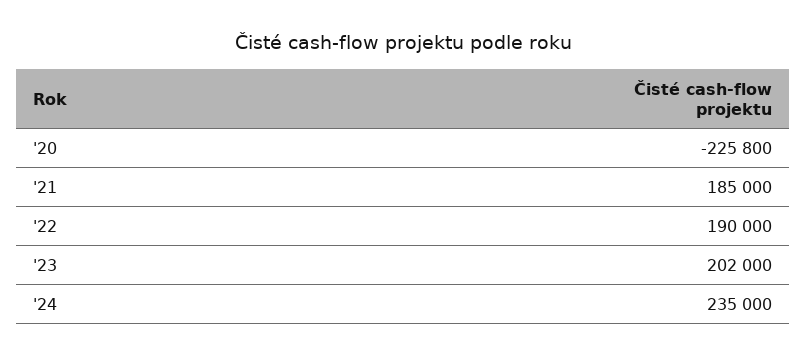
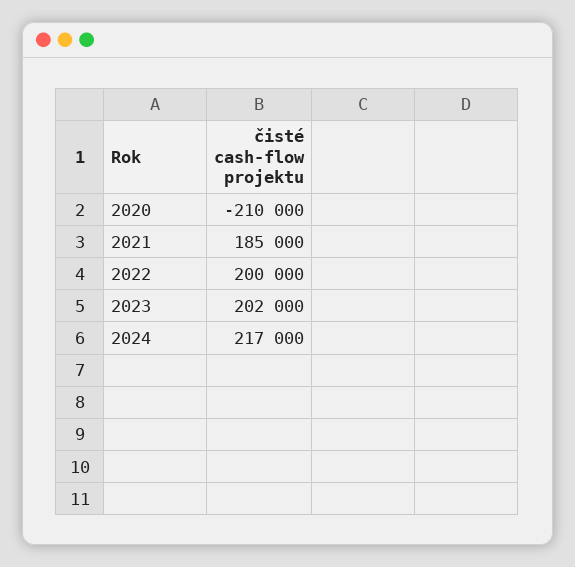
'20: -225800 -> -210000
'22: 190000 -> 200000
'24: 235000 -> 217000

